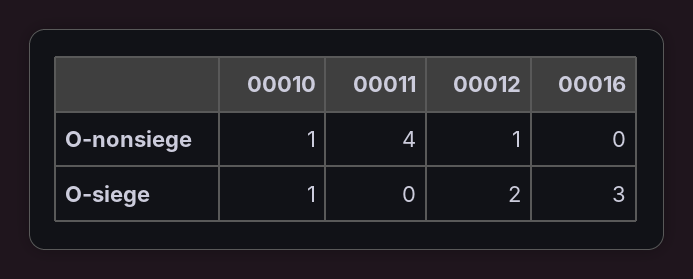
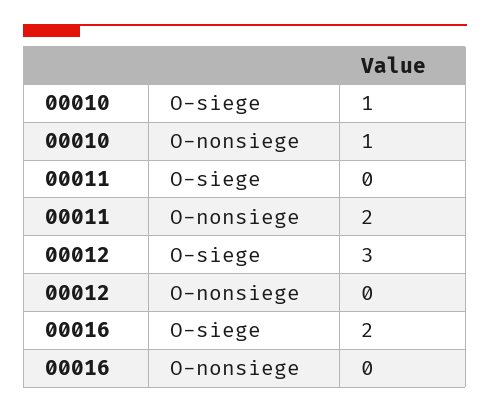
00011, O-nonsiege: 4 -> 2
00012, O-nonsiege: 1 -> 0
00012, O-siege: 2 -> 3
00016, O-siege: 3 -> 2

